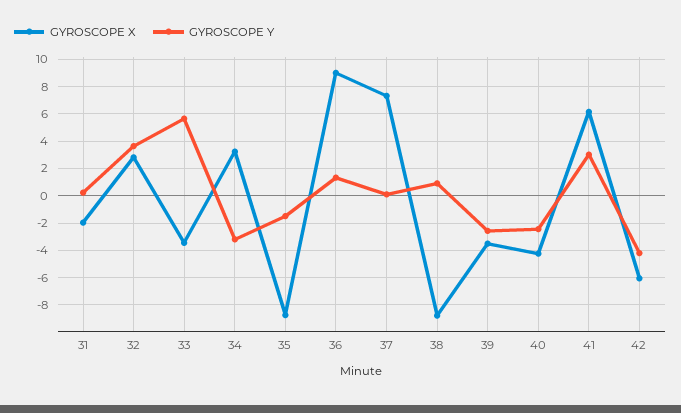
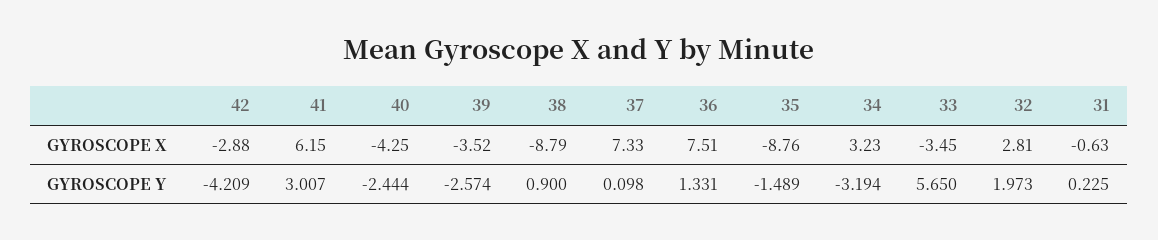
GYROSCOPE X, 31: -2 -> -0.63
GYROSCOPE Y, 32: 3.5 -> 1.973
GYROSCOPE X, 36: 9 -> 7.51
GYROSCOPE X, 42: -6 -> -2.88

